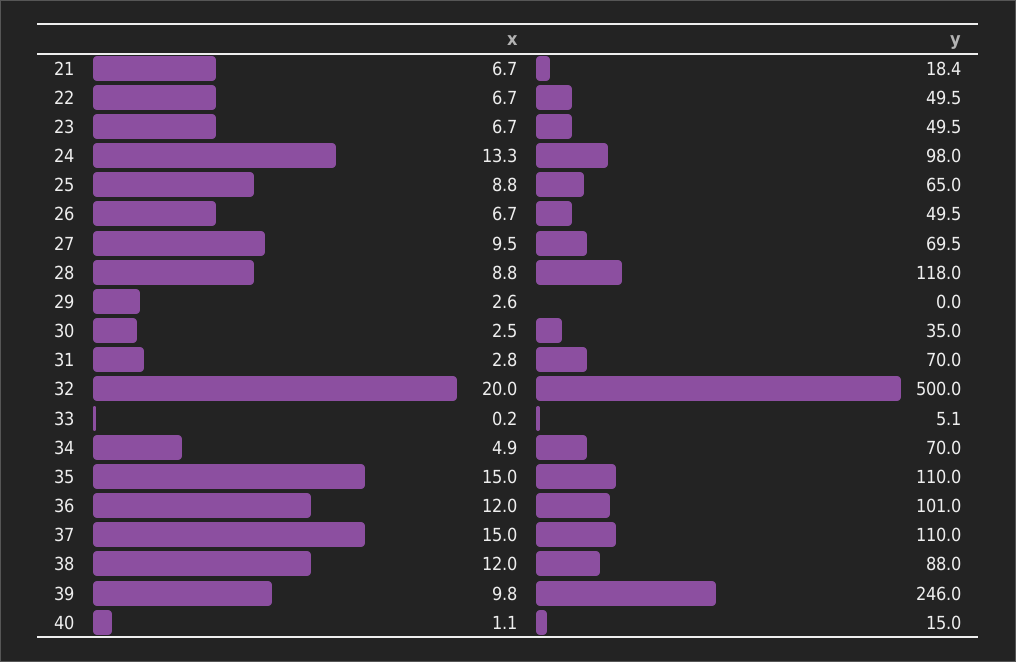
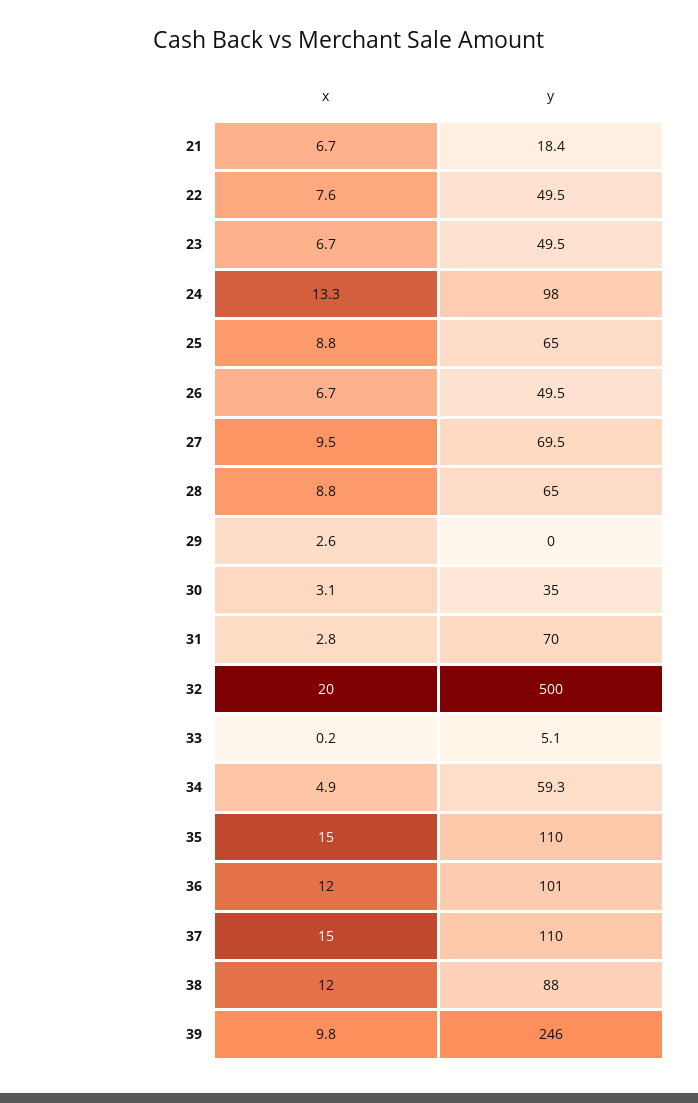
x, 22: 6.7 -> 7.6
y, 28: 118 -> 65
x, 30: 2.5 -> 3.1
y, 34: 70 -> 59.3
x, 40: 1.1 -> none
y, 40: 15 -> none

